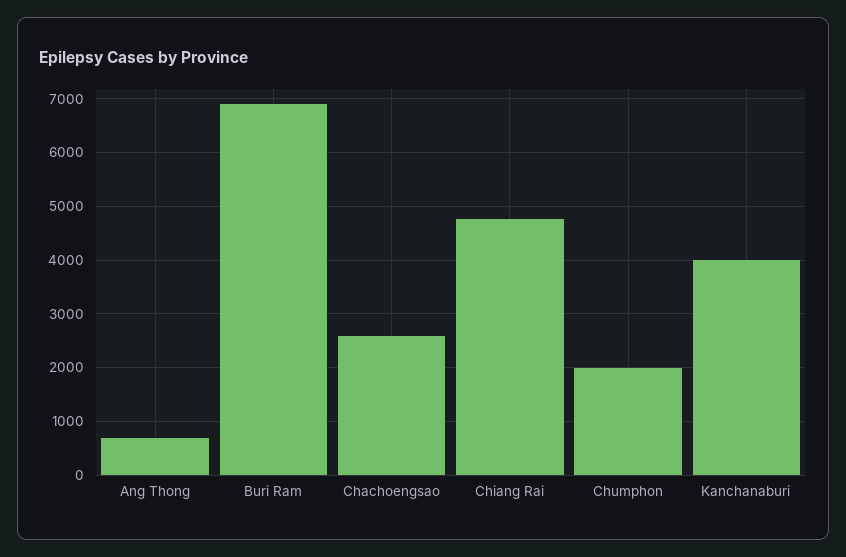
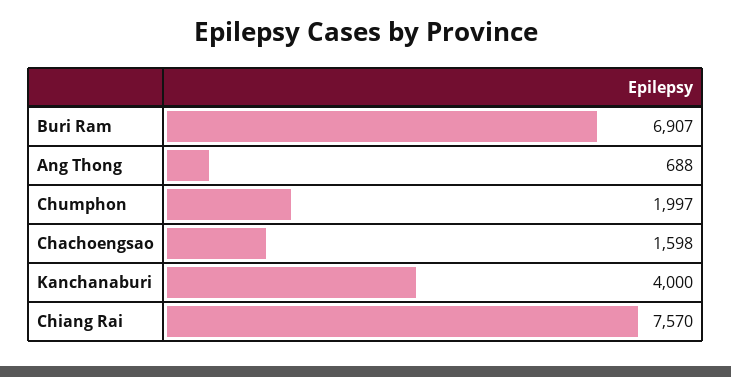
Chachoengsao: 2600 -> 1598
Chiang Rai: 4800 -> 7570

